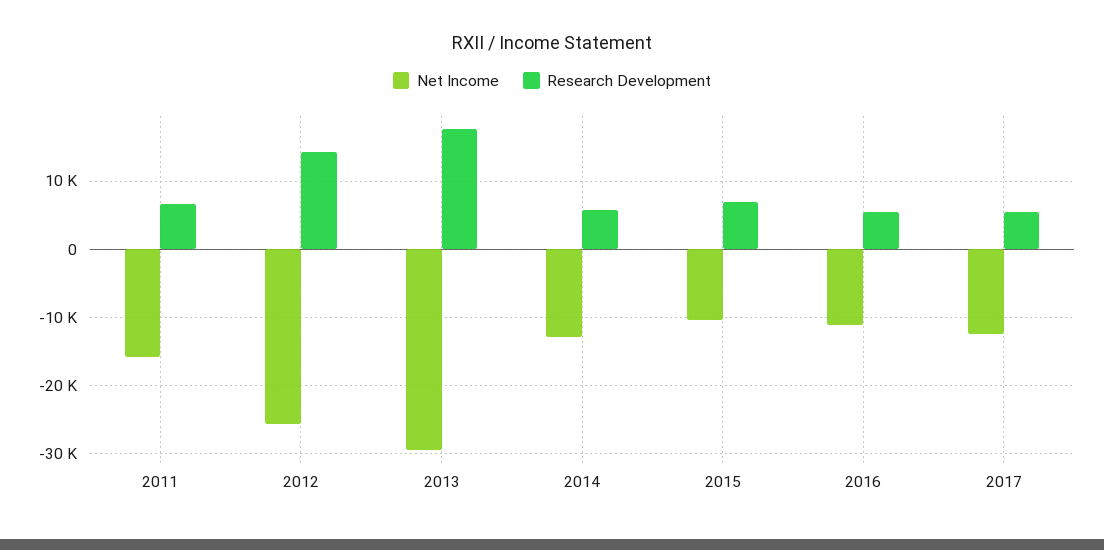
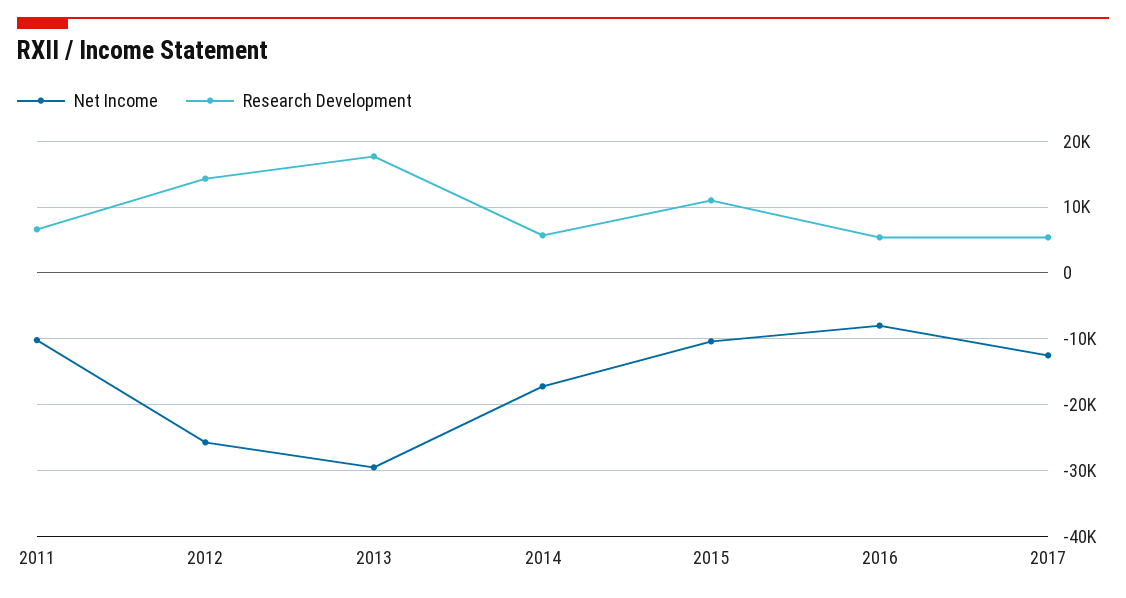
Net Income, 2011: -16000 -> -10000
Net Income, 2014: -13000 -> -17000
Research Development, 2015: 7000 -> 11000
Net Income, 2016: -11000 -> -8000

